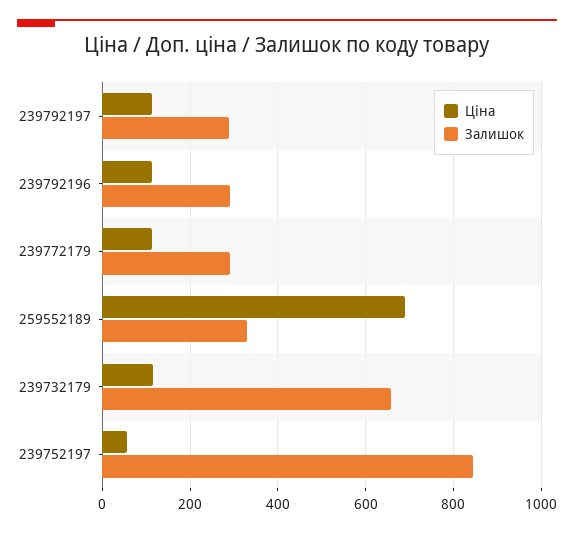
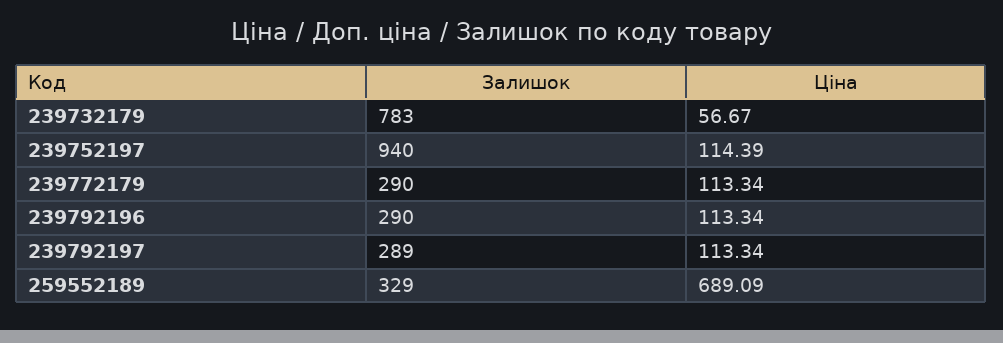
Ціна, 239732179: 120 -> 56.67
Залишок, 239732179: 660 -> 783
Ціна, 239752197: 60 -> 114.39
Залишок, 239752197: 840 -> 940

